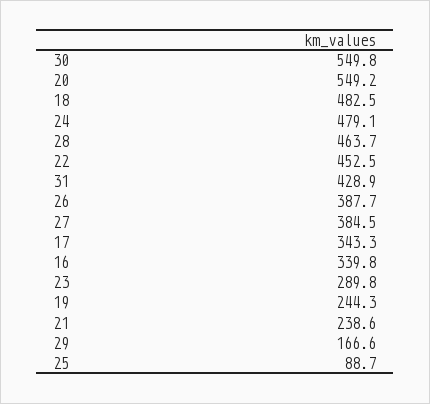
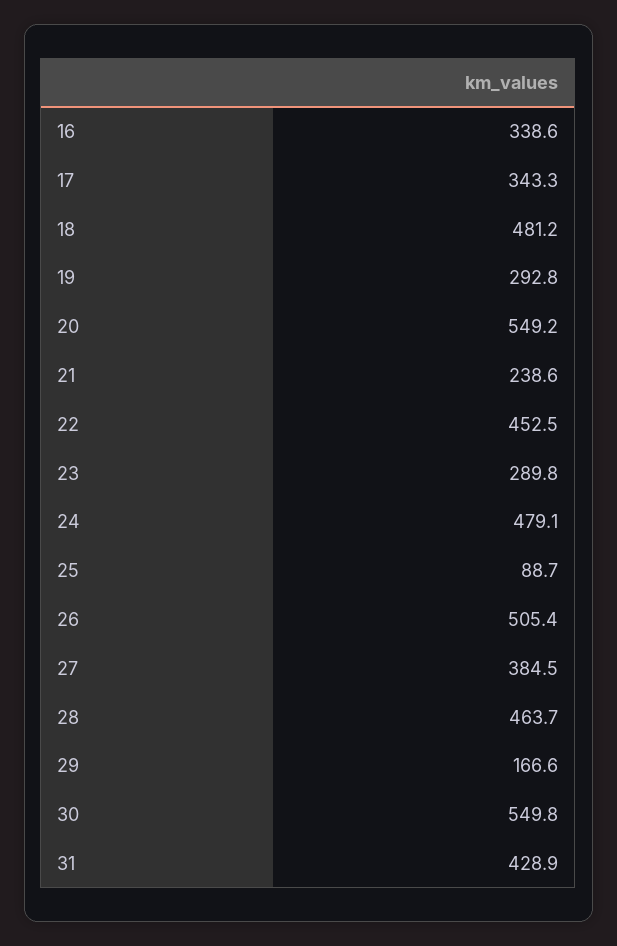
18: 482.5 -> 481.2
26: 387.7 -> 505.4
16: 339.8 -> 338.6
19: 244.3 -> 292.8

